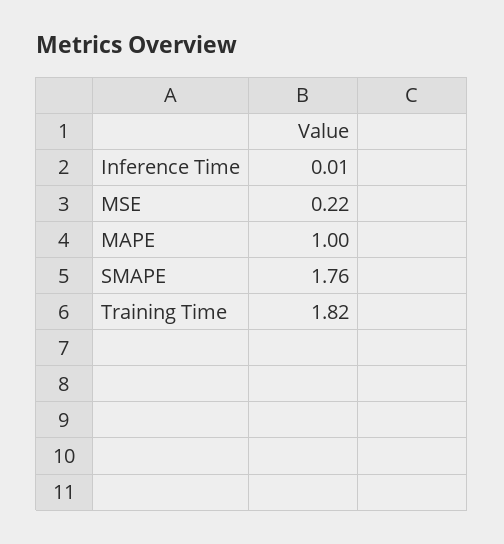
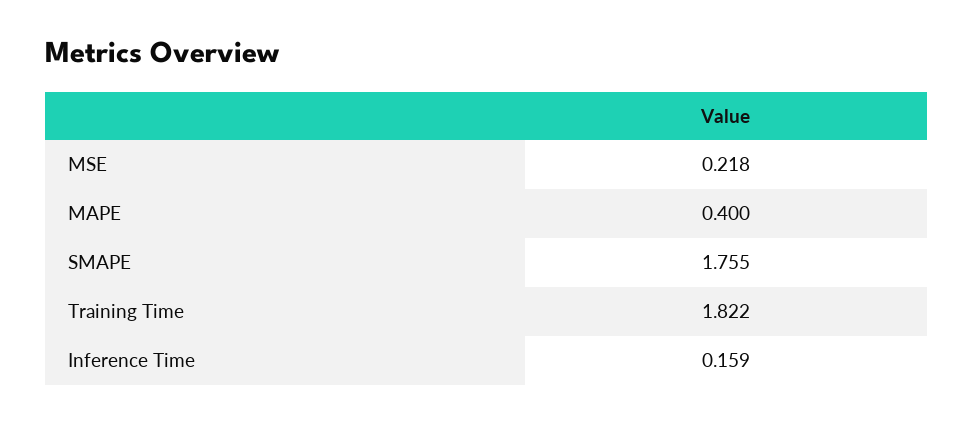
Inference Time: 0.01 -> 0.159
MAPE: 1 -> 0.4

